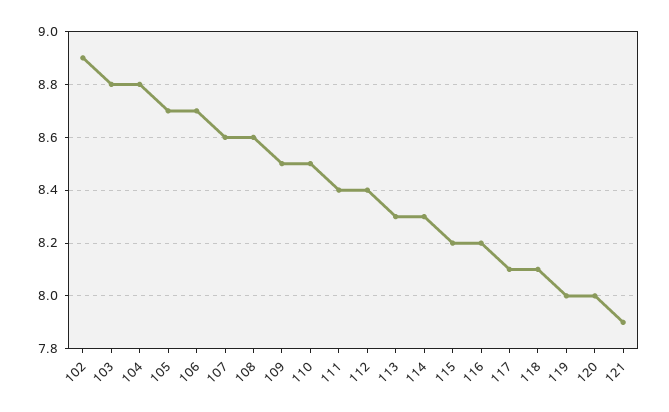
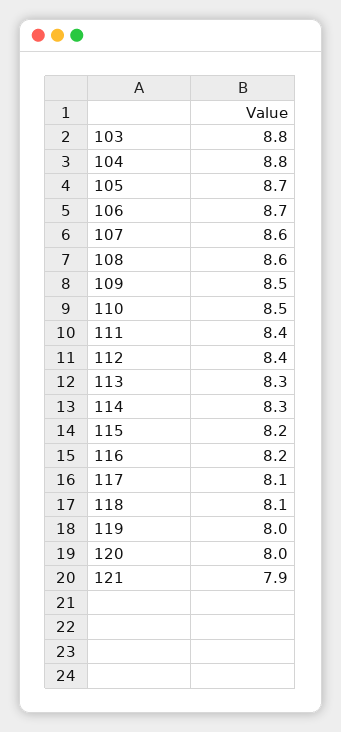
102: 8.9 -> none

